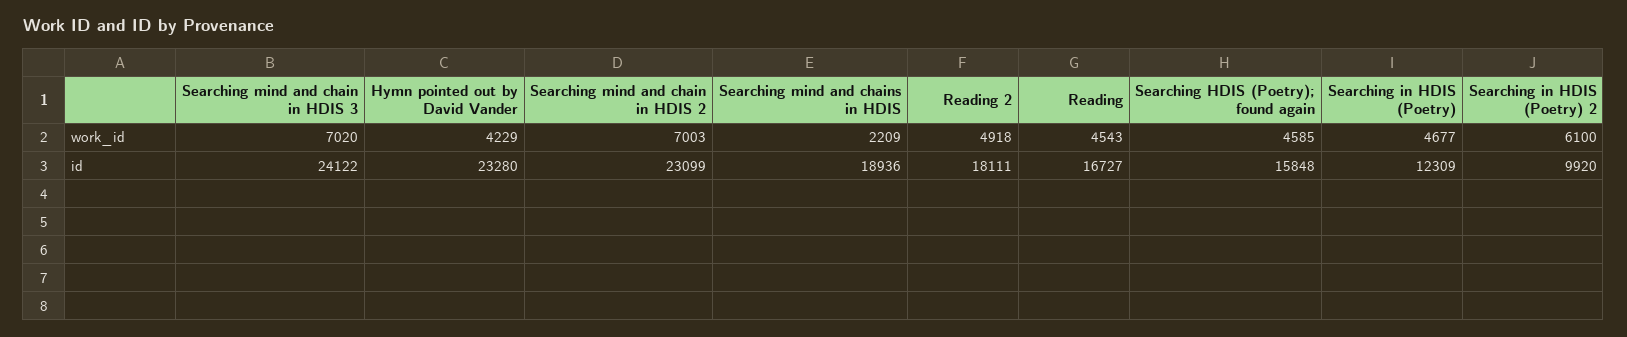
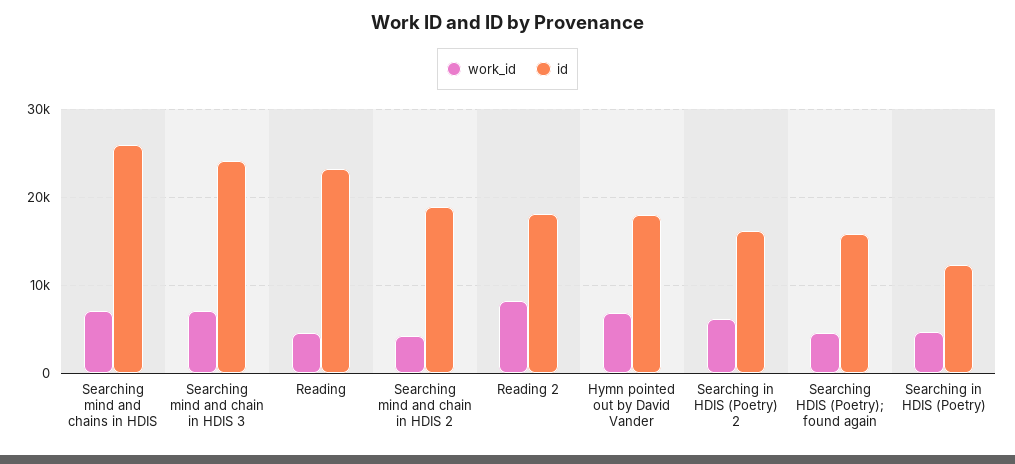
work_id, Hymn pointed out by David Vander: 4229 -> 7000
work_id, Searching mind and chain in HDIS 2: 7003 -> 4000
work_id, Searching mind and chains in HDIS: 2209 -> 7000
work_id, Reading 2: 4918 -> 8000
id, Hymn pointed out by David Vander: 23280 -> 18000
id, Searching mind and chain in HDIS 2: 23099 -> 19000
id, Searching mind and chains in HDIS: 18936 -> 26000
id, Reading: 16727 -> 23000
id, Searching in HDIS (Poetry) 2: 9920 -> 16000

